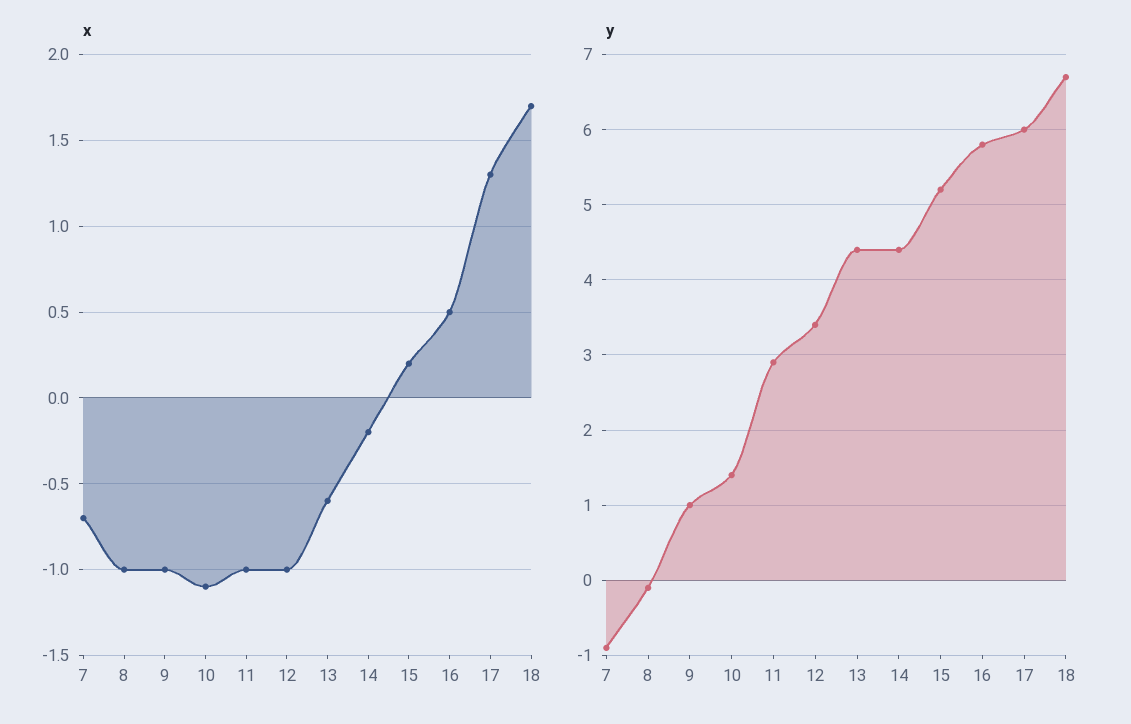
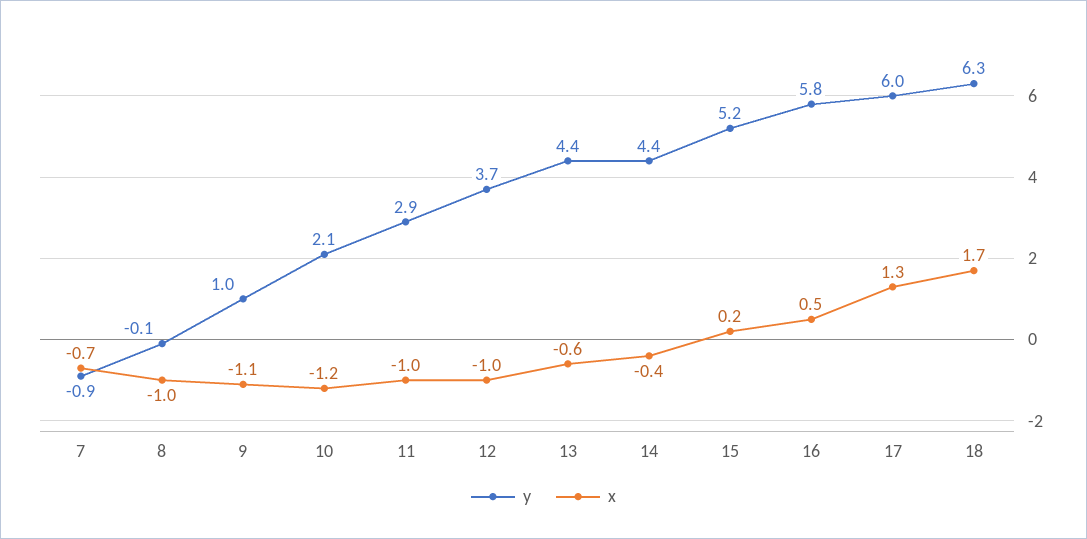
x, 9: -1 -> -1.1
x, 10: -1.1 -> -1.2
x, 14: -0.2 -> -0.4
y, 10: 1.4 -> 2.1
y, 12: 3.4 -> 3.7
y, 18: 6.7 -> 6.3

